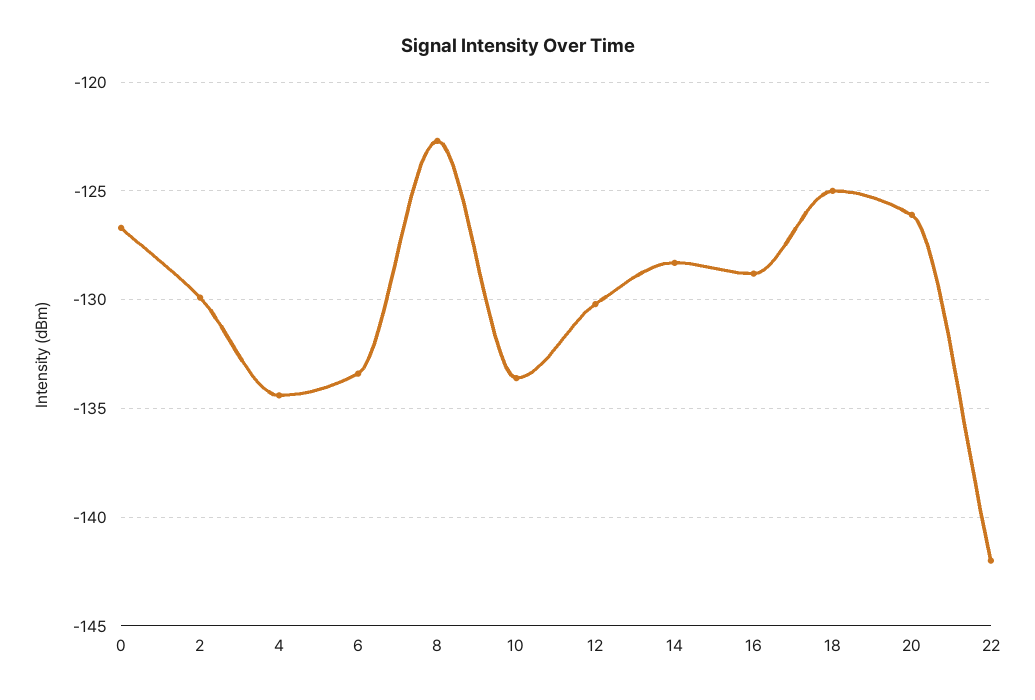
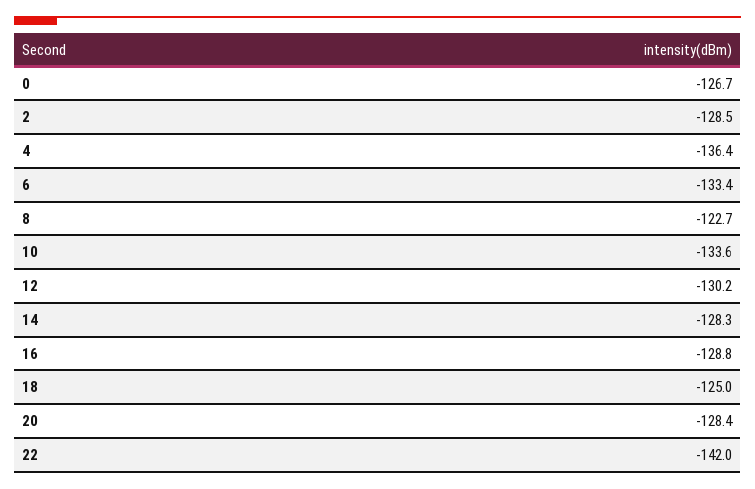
2: -130 -> -128.5
4: -134.5 -> -136.4
20: -126 -> -128.4

